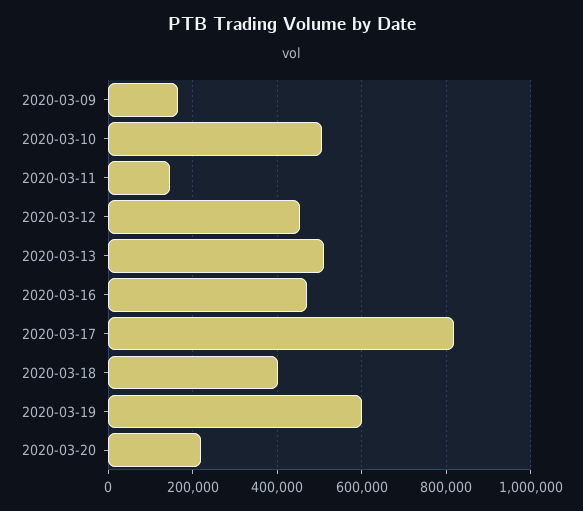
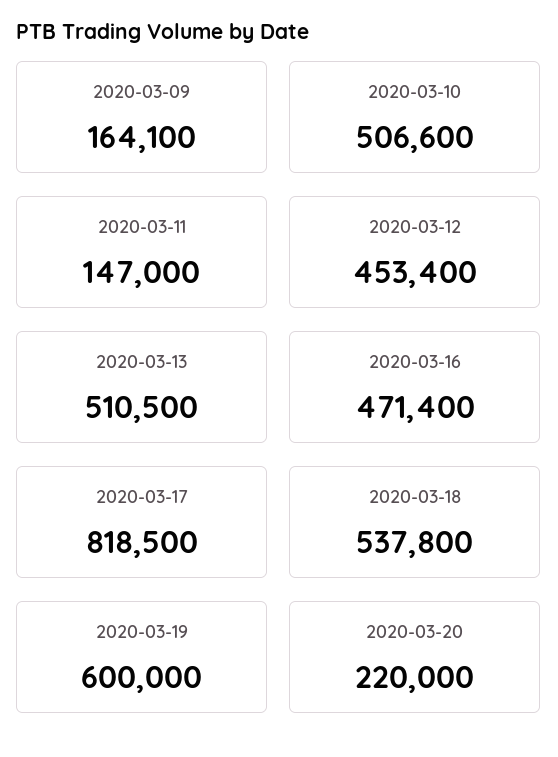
2020-03-18: 400000 -> 537800

